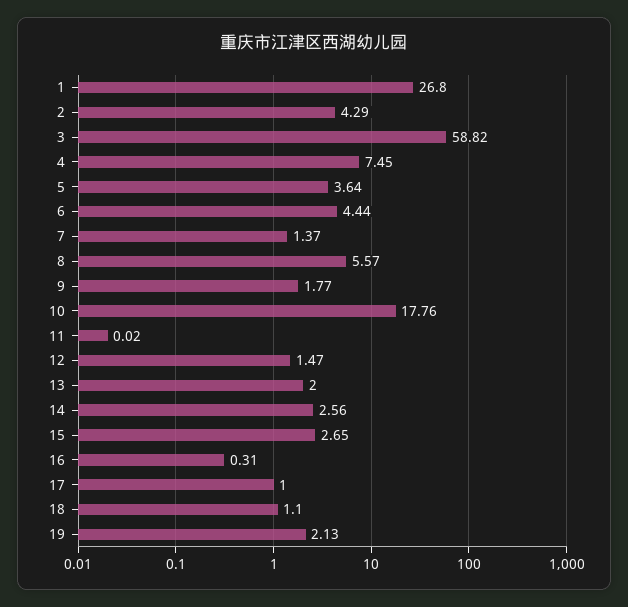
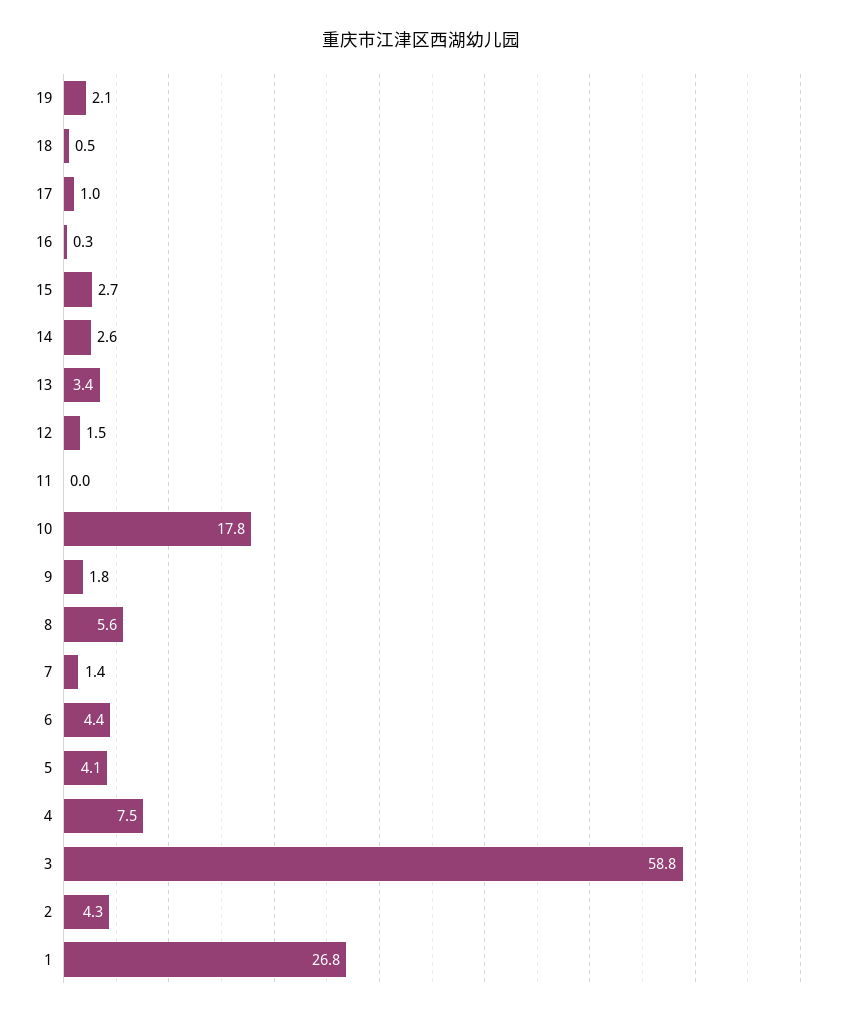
5: 3.64 -> 4.1
13: 2 -> 3.4
18: 1.1 -> 0.5

